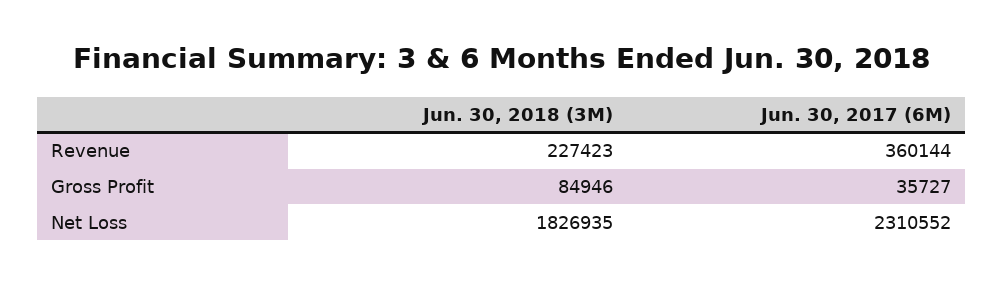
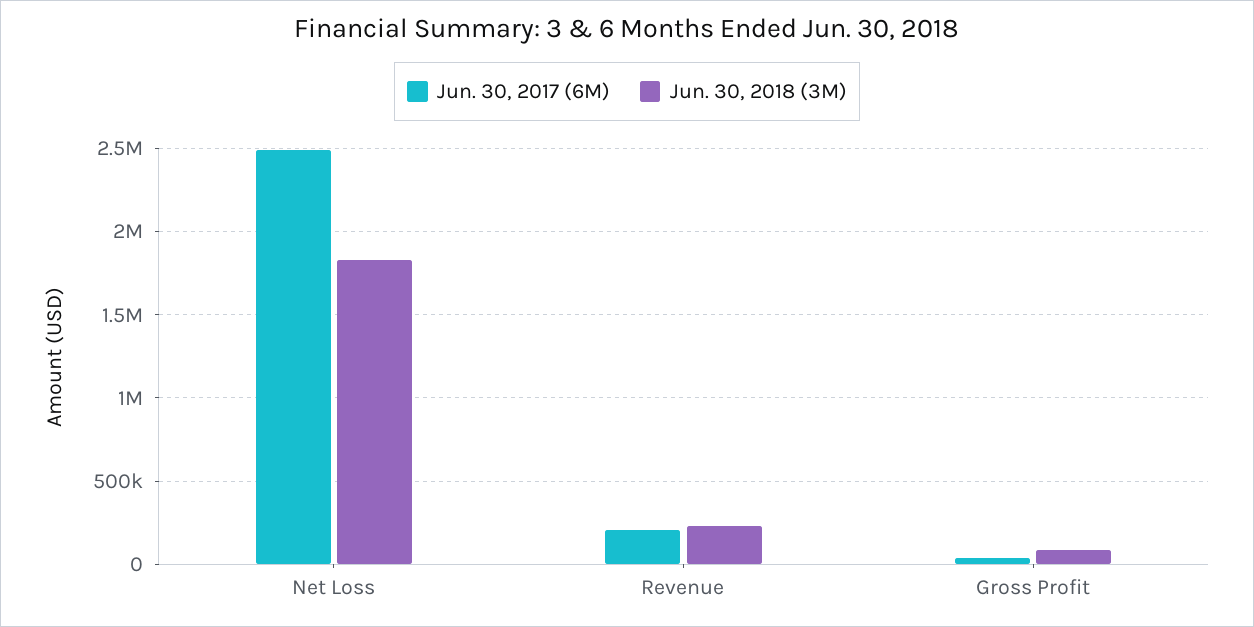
Jun. 30, 2017 (6M), Revenue: 360144 -> 200000
Jun. 30, 2017 (6M), Net Loss: 2310552 -> 2500000

